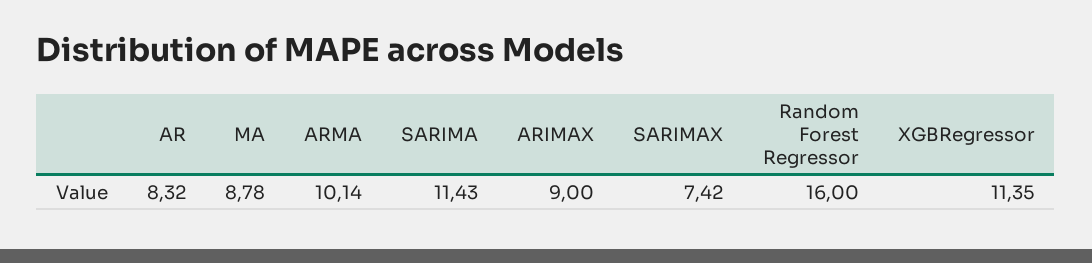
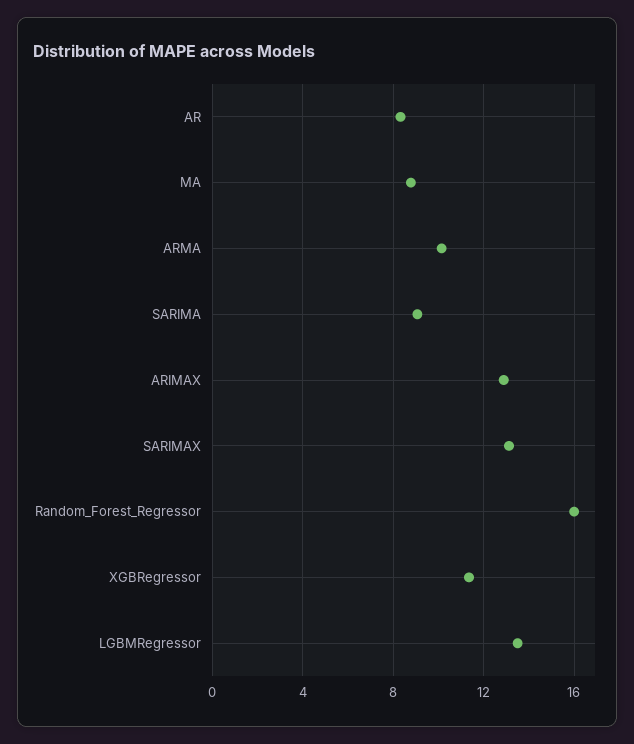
SARIMA: 11.43 -> 9
ARIMAX: 9 -> 13
SARIMAX: 7.42 -> 13
LGBMRegressor: none -> 13.5

